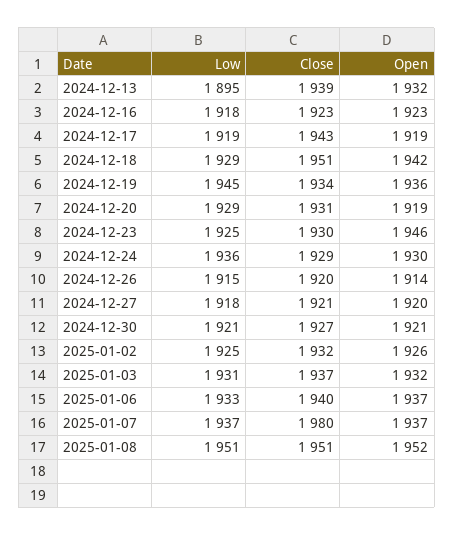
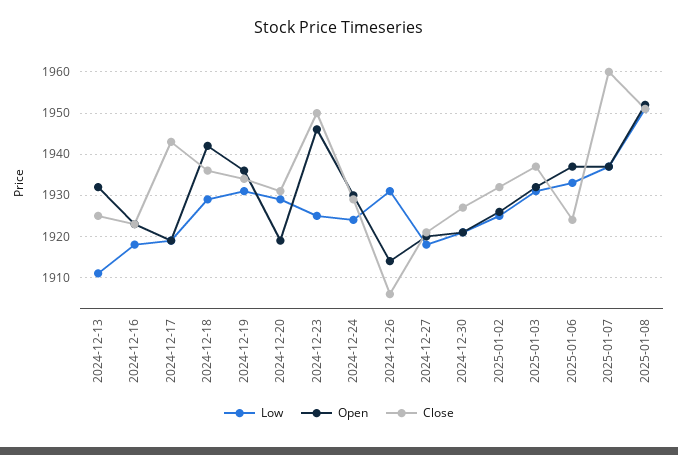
Low, 2024-12-13: 1895 -> 1910
Close, 2024-12-13: 1939 -> 1925
Close, 2024-12-18: 1951 -> 1935
Low, 2024-12-19: 1945 -> 1930
Close, 2024-12-23: 1930 -> 1950
Low, 2024-12-24: 1936 -> 1925
Low, 2024-12-26: 1915 -> 1930
Close, 2024-12-26: 1920 -> 1905
Close, 2025-01-06: 1940 -> 1925
Close, 2025-01-07: 1980 -> 1960

